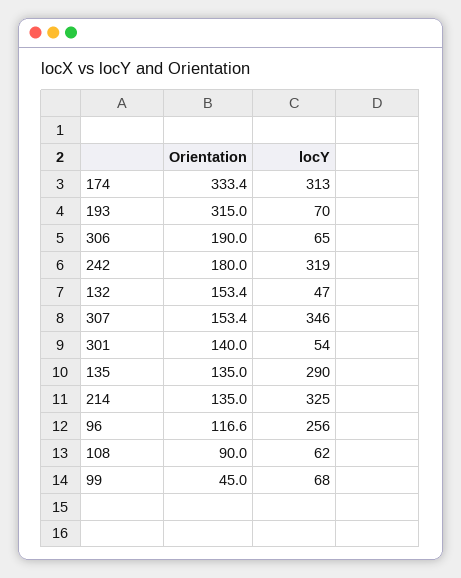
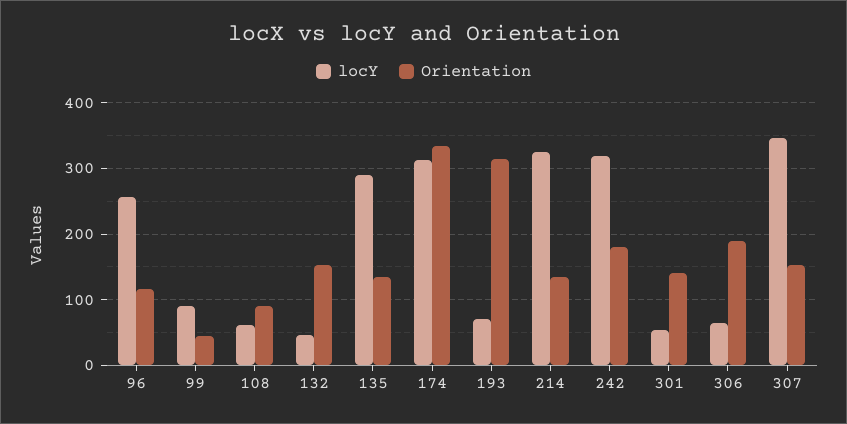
locY, 99: 68 -> 90

